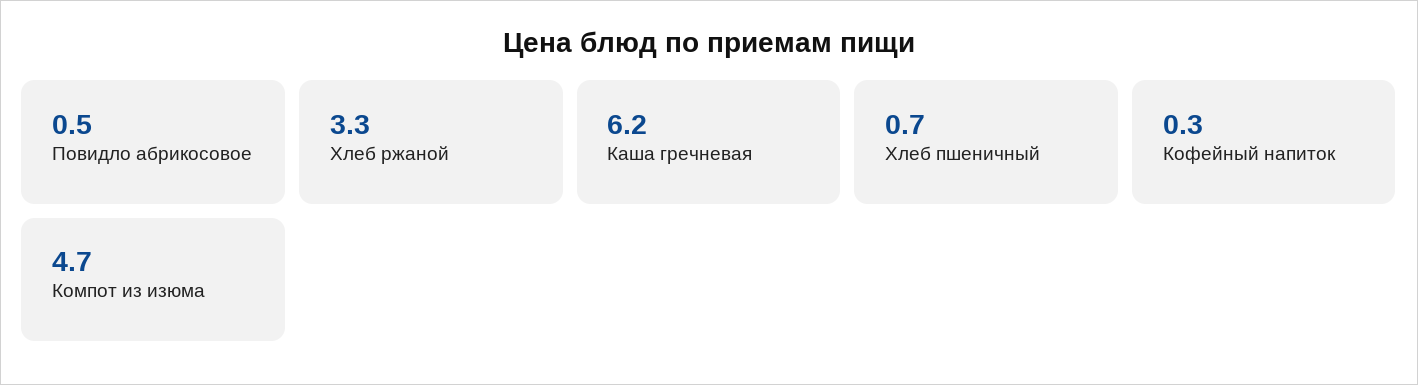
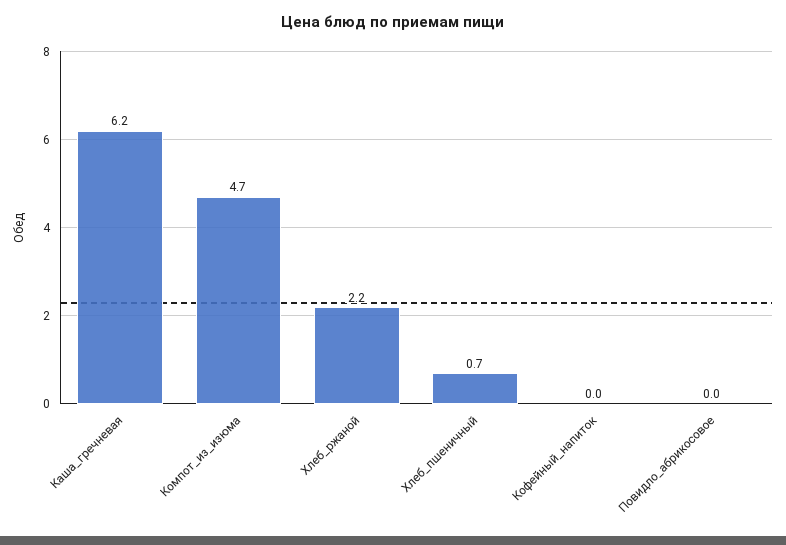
Повидло абрикосовое: 0.5 -> 0
Хлеб ржаной: 3.3 -> 2.2
Кофейный напиток: 0.3 -> 0

